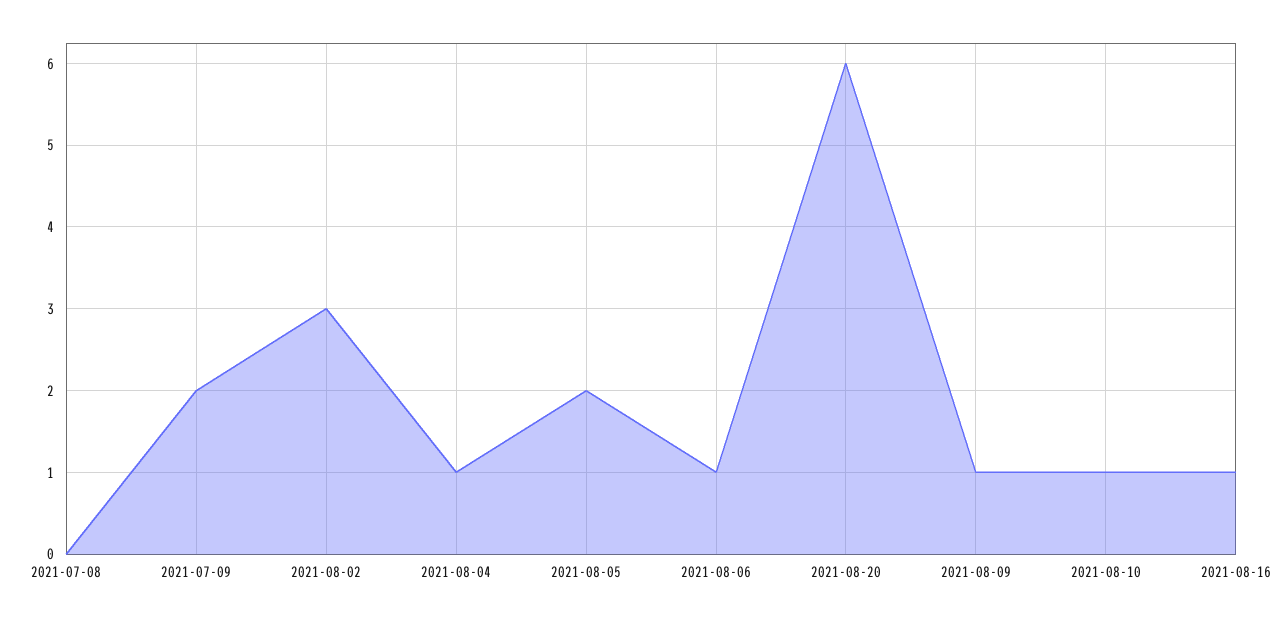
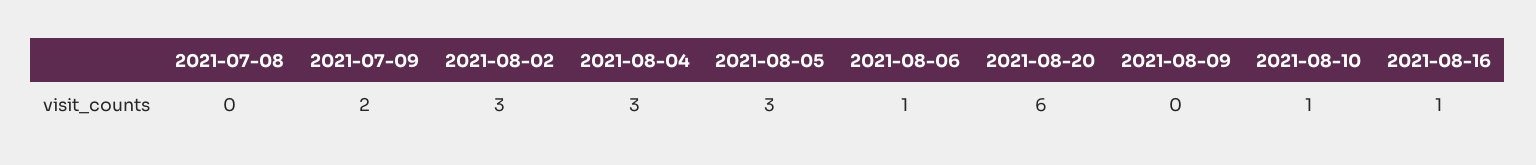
2021-08-04: 1 -> 3
2021-08-05: 2 -> 3
2021-08-09: 1 -> 0

